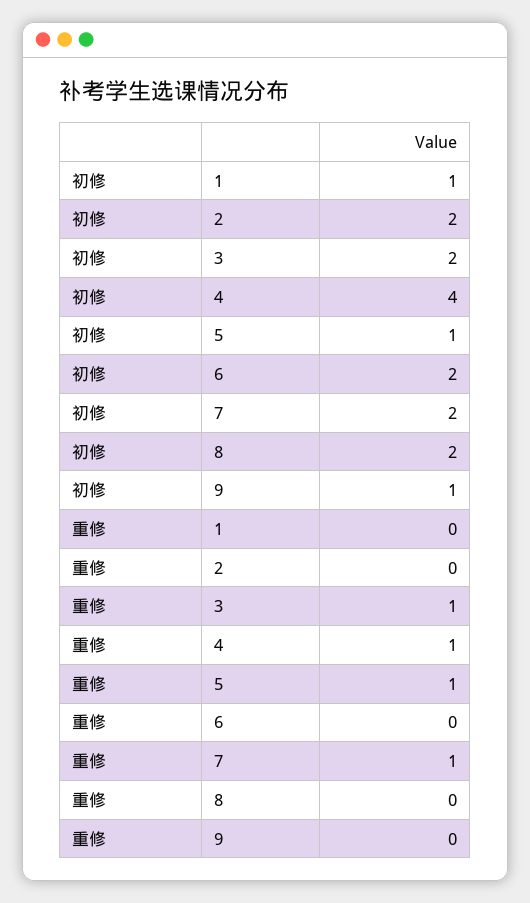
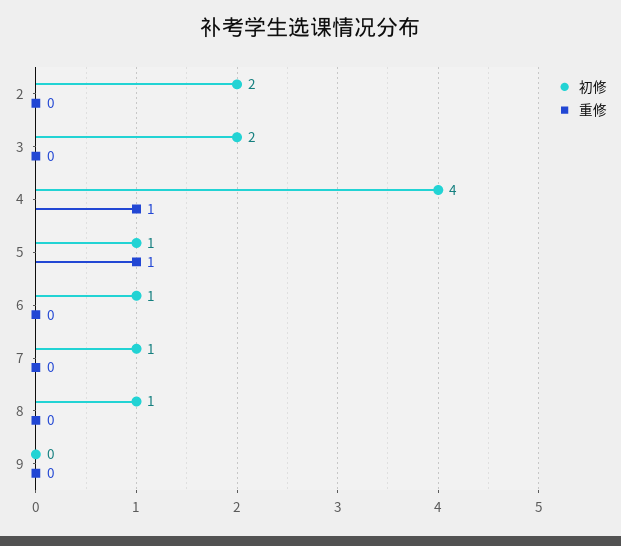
初修, 1: 1 -> none
初修, 6: 2 -> 1
初修, 7: 2 -> 1
初修, 8: 2 -> 1
初修, 9: 1 -> 0
重修, 1: 0 -> none
重修, 3: 1 -> 0
重修, 7: 1 -> 0

